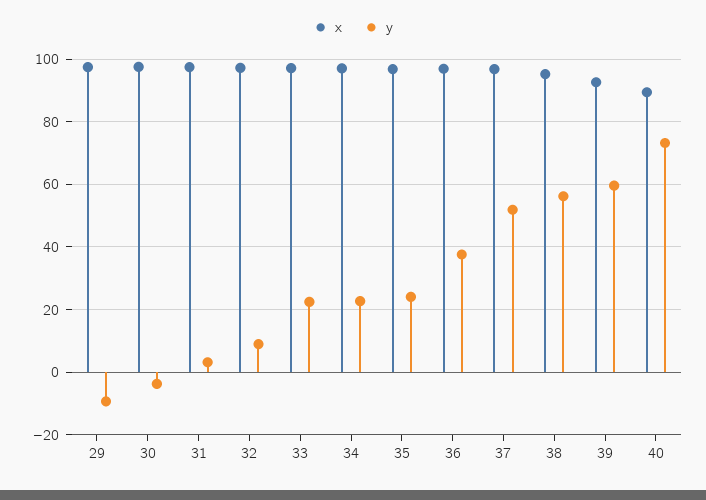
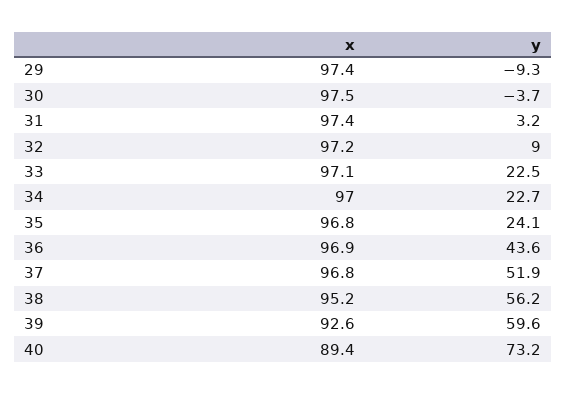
y, 36: 38 -> 43.6

